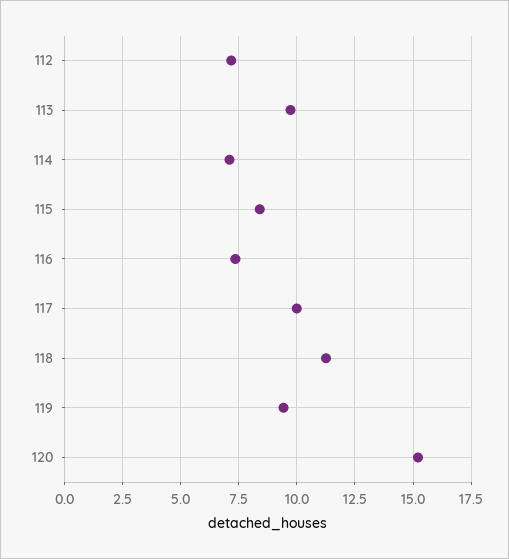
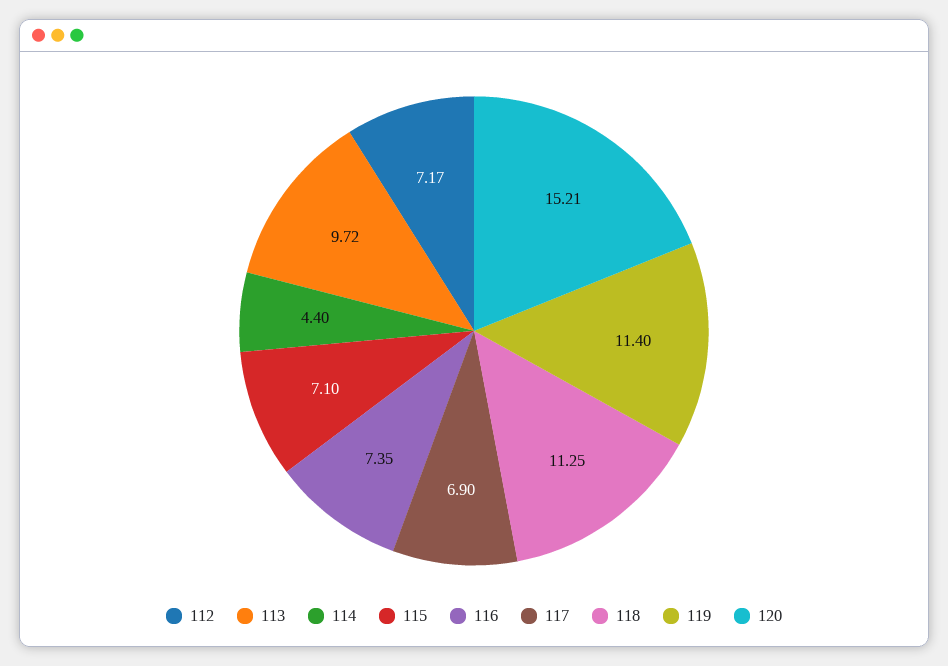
114: 7 -> 4.4
115: 8.5 -> 7.1
117: 10 -> 6.9
119: 9.5 -> 11.4

